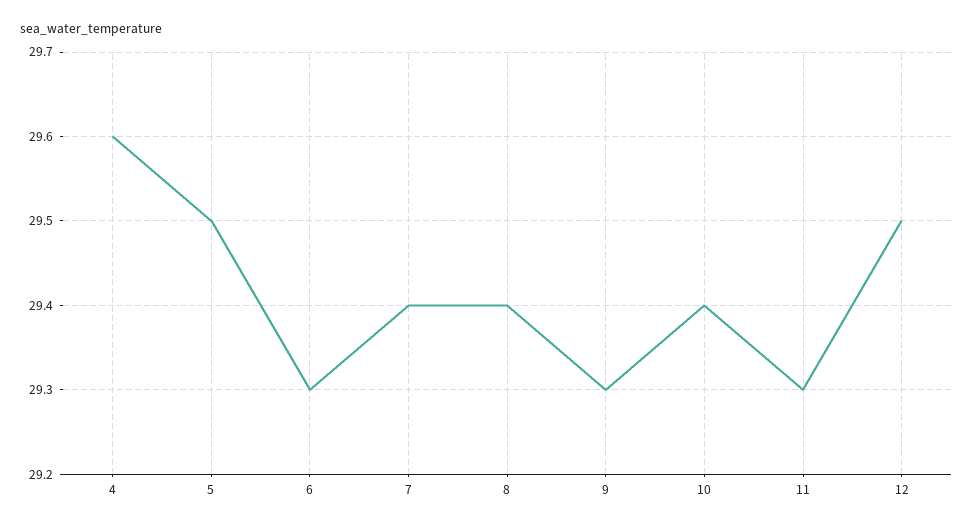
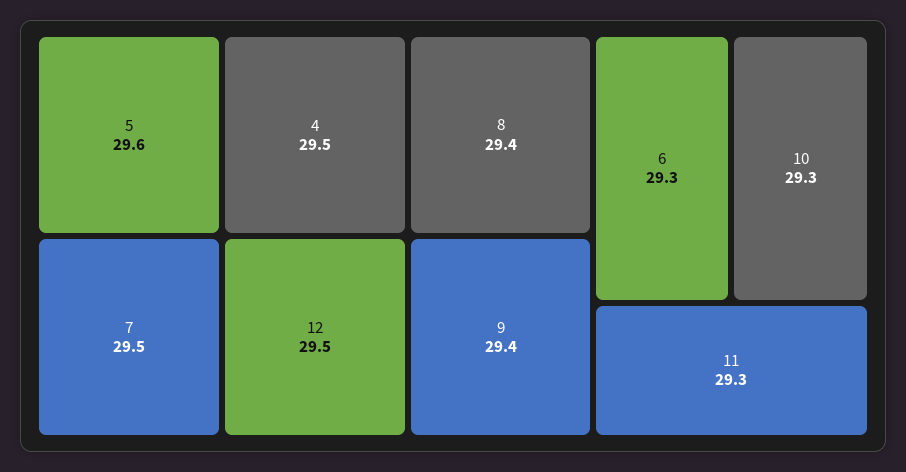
4: 29.6 -> 29.5
5: 29.5 -> 29.6
7: 29.4 -> 29.5
9: 29.3 -> 29.4
10: 29.4 -> 29.3

